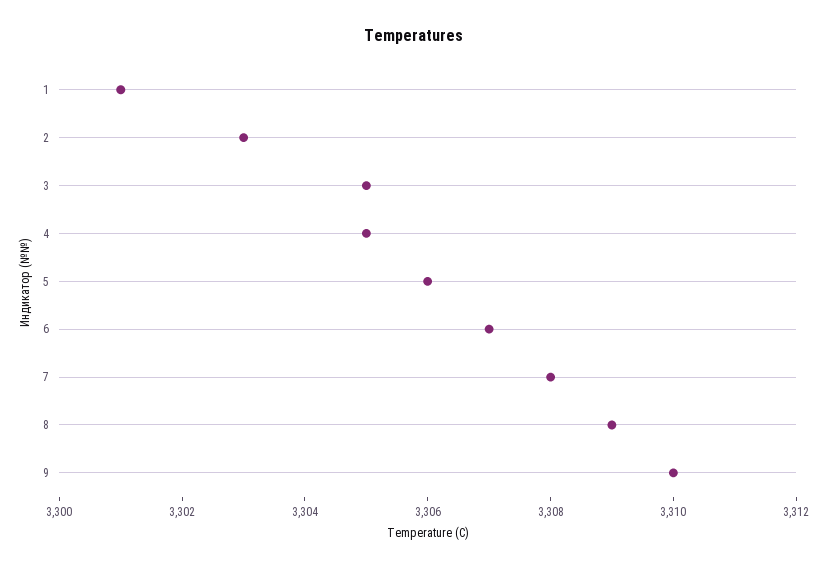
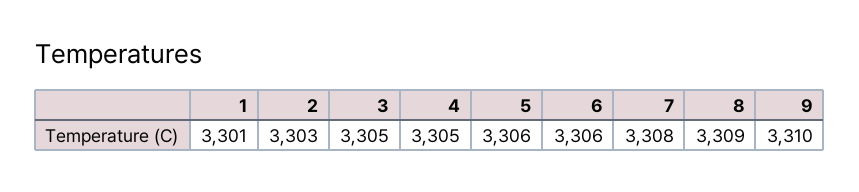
6: 3307 -> 3306

